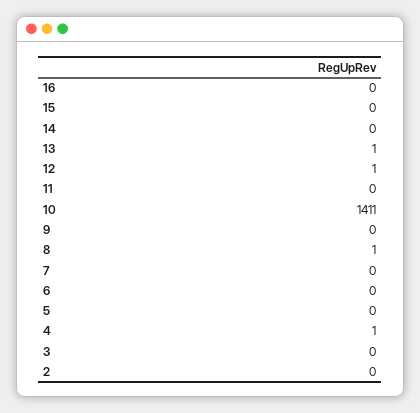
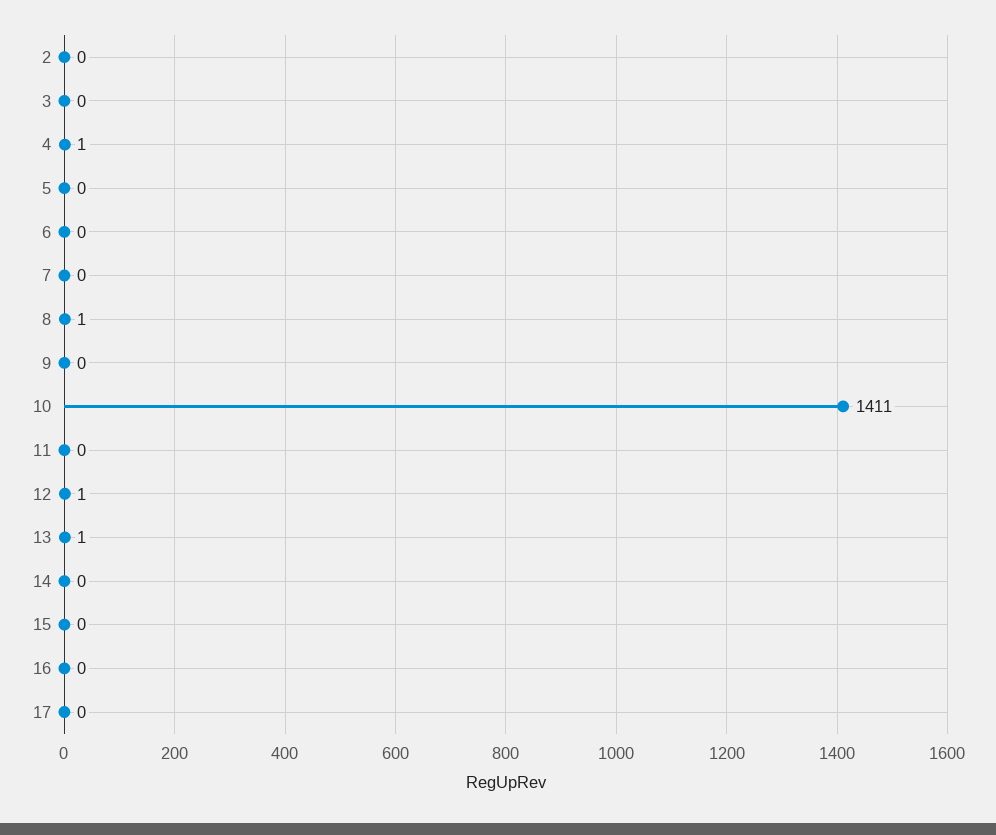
17: none -> 0

